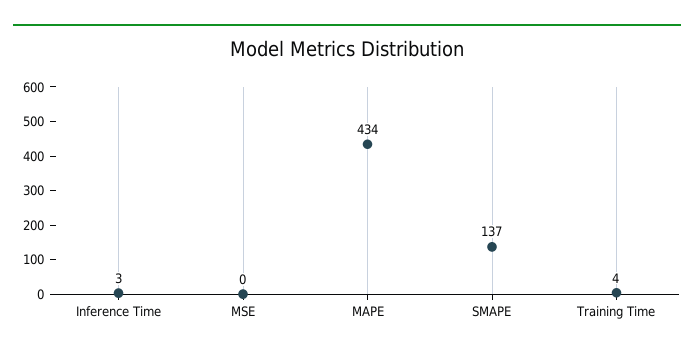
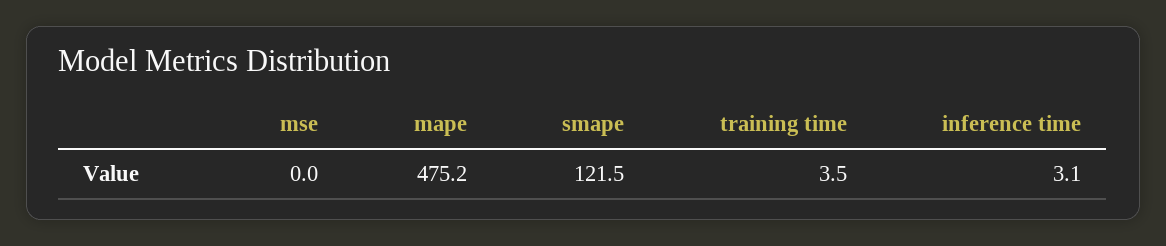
MAPE: 434 -> 475.2
SMAPE: 137 -> 121.5

